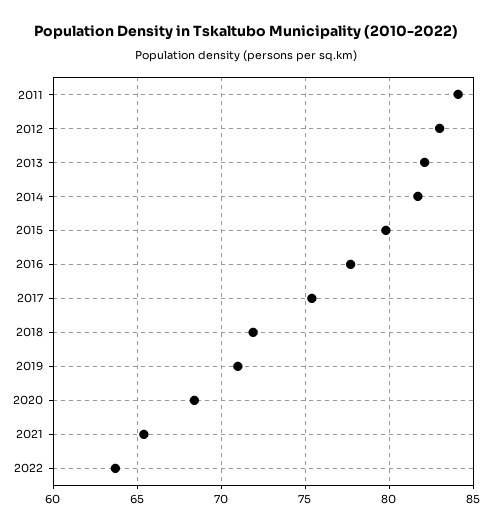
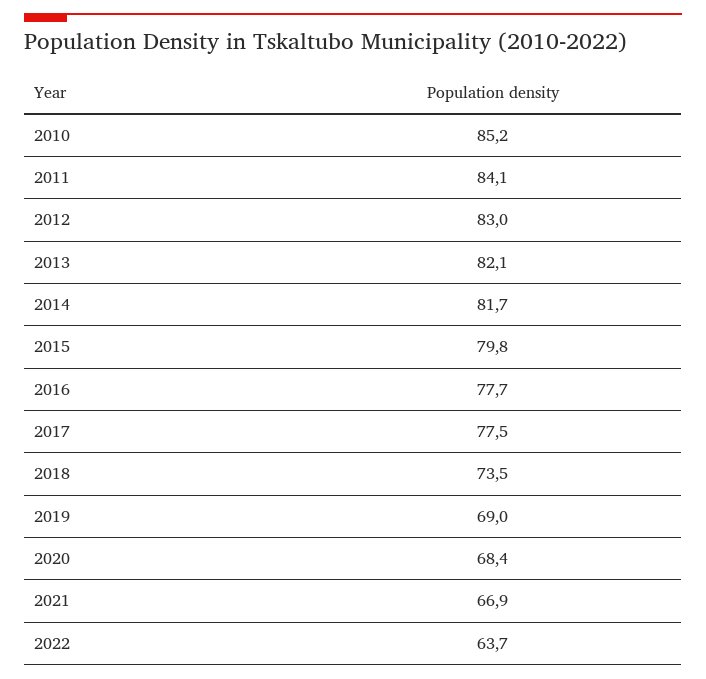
2017: 75.5 -> 77.5
2018: 72 -> 73.5
2019: 71 -> 69
2021: 65.5 -> 66.9
2010: none -> 85.2

